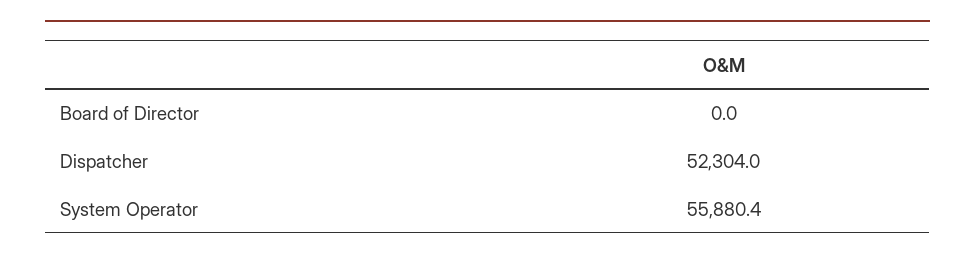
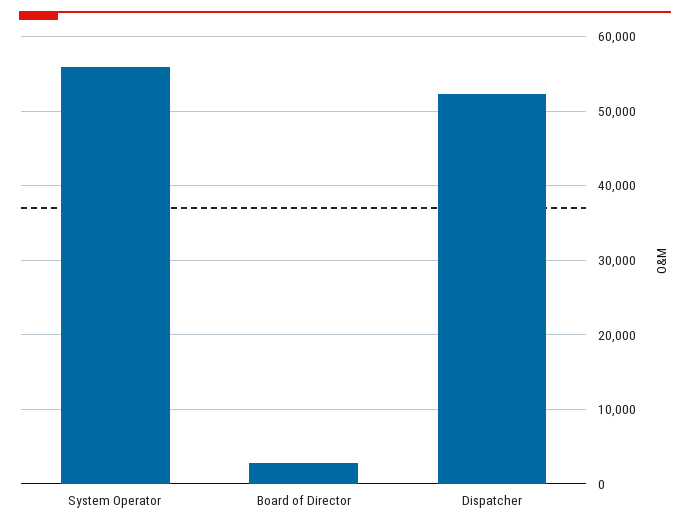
Board of Director: 0 -> 3000

